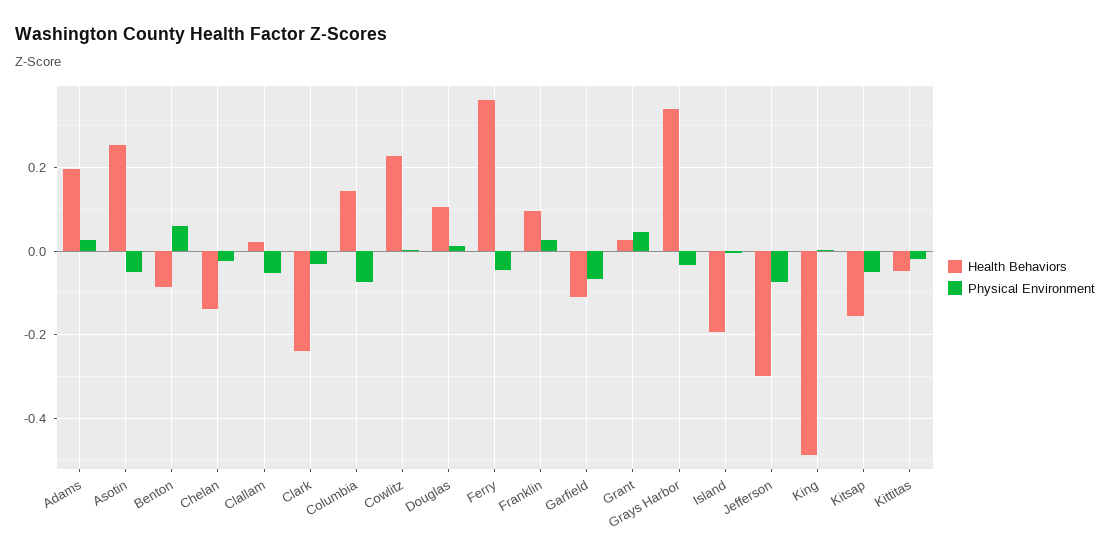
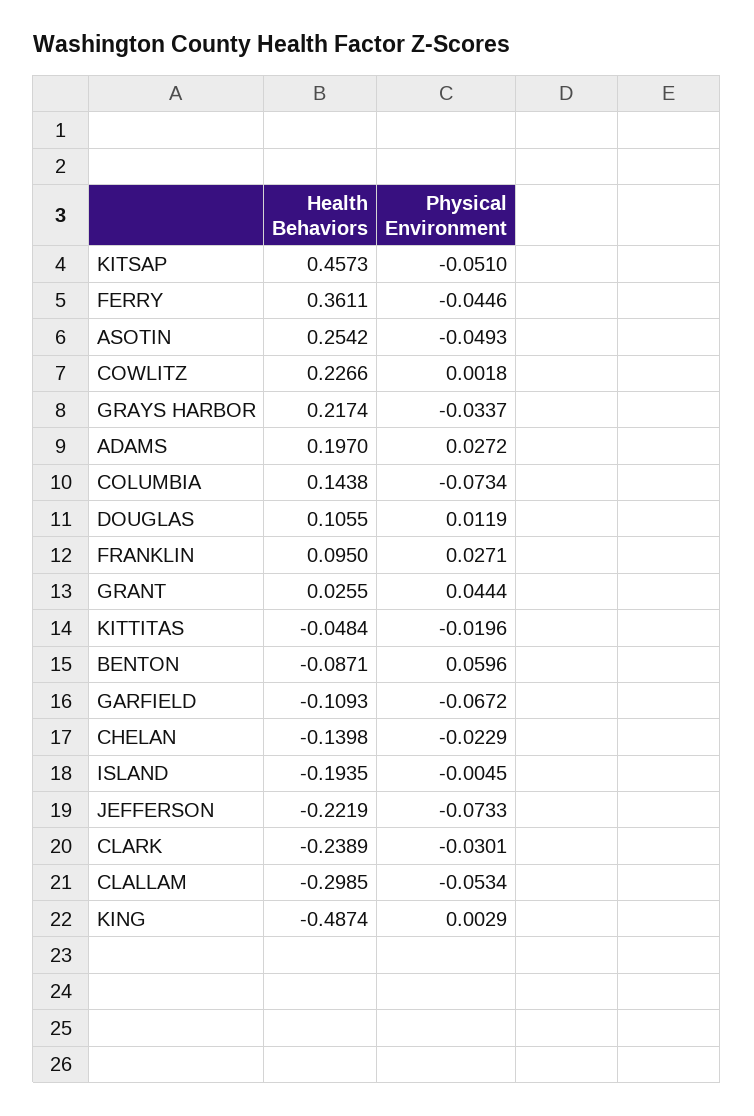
Health Behaviors, Clallam: 0.02 -> -0.2985
Health Behaviors, Grays Harbor: 0.34 -> 0.2174
Health Behaviors, Jefferson: -0.3 -> -0.2219
Health Behaviors, Kitsap: -0.16 -> 0.4573

